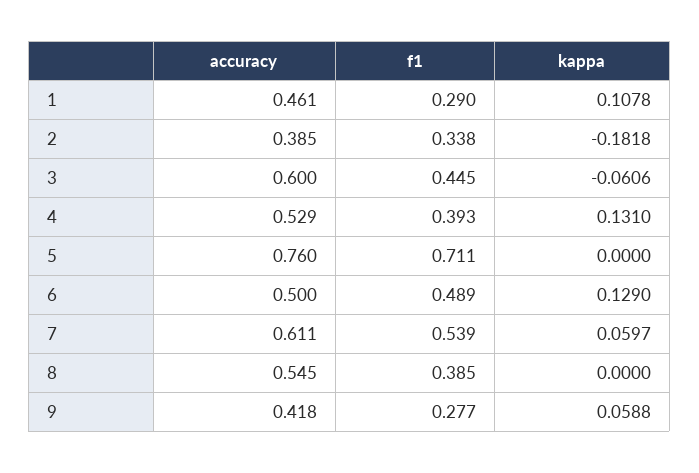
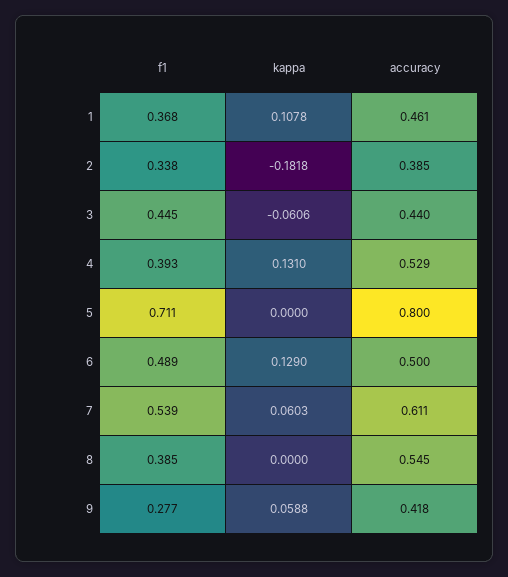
f1, 1: 0.29 -> 0.368
accuracy, 3: 0.6 -> 0.44
accuracy, 5: 0.76 -> 0.8
kappa, 7: 0.0597 -> 0.0603

